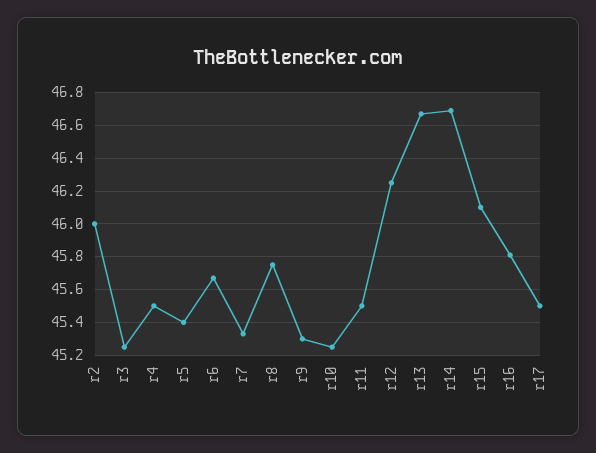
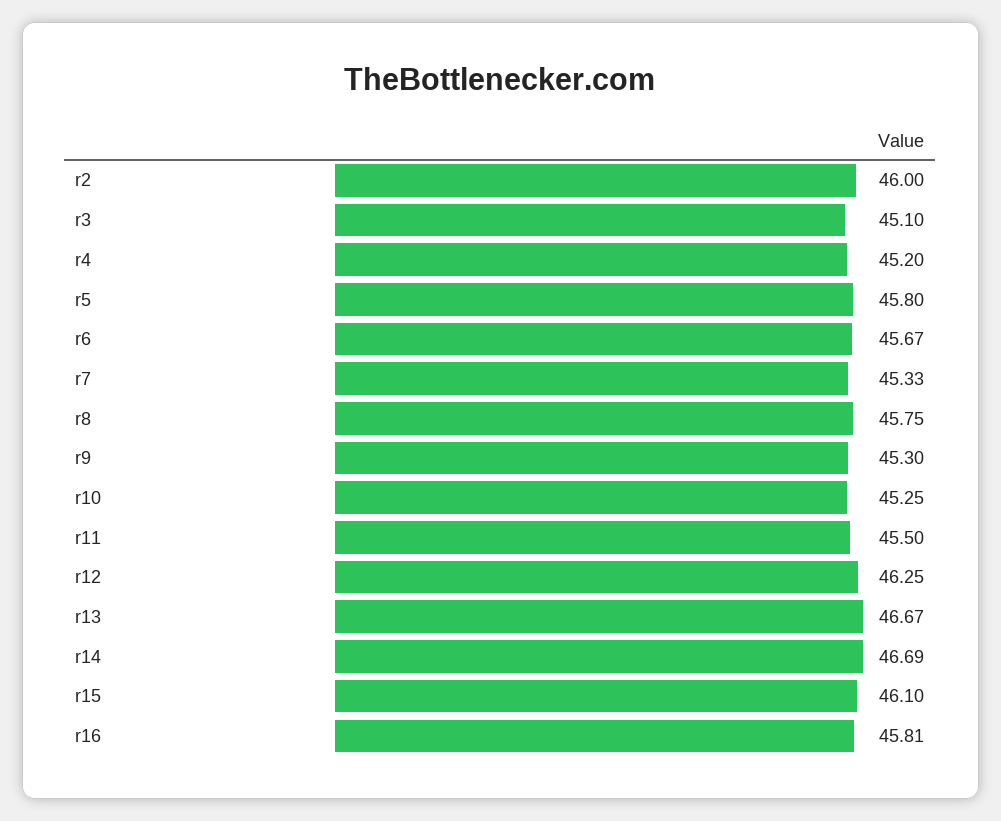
r3: 45.25 -> 45.1
r4: 45.5 -> 45.2
r5: 45.4 -> 45.8
r17: 45.5 -> none

